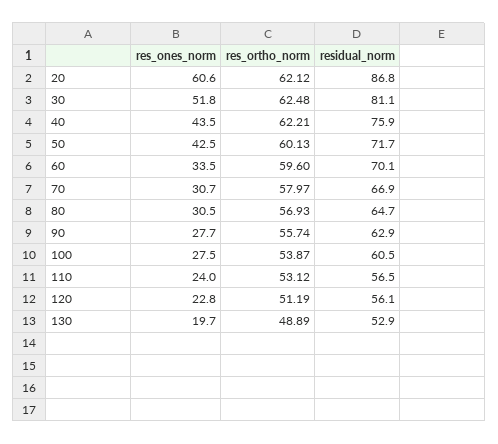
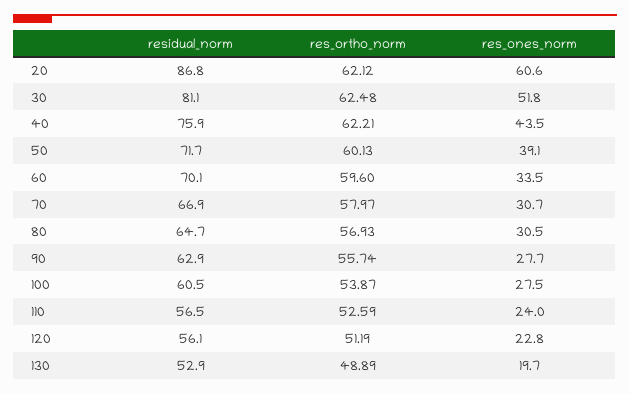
res_ones_norm, 50: 42.5 -> 39.1
res_ortho_norm, 110: 53.12 -> 52.59

